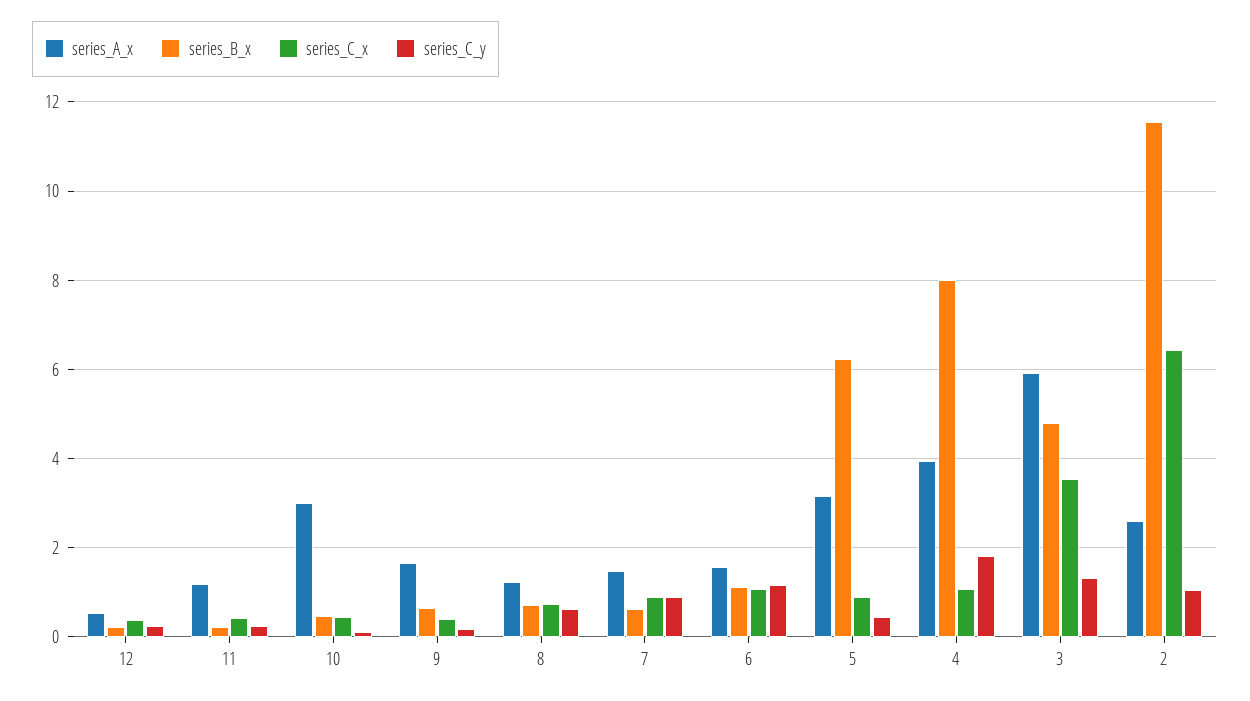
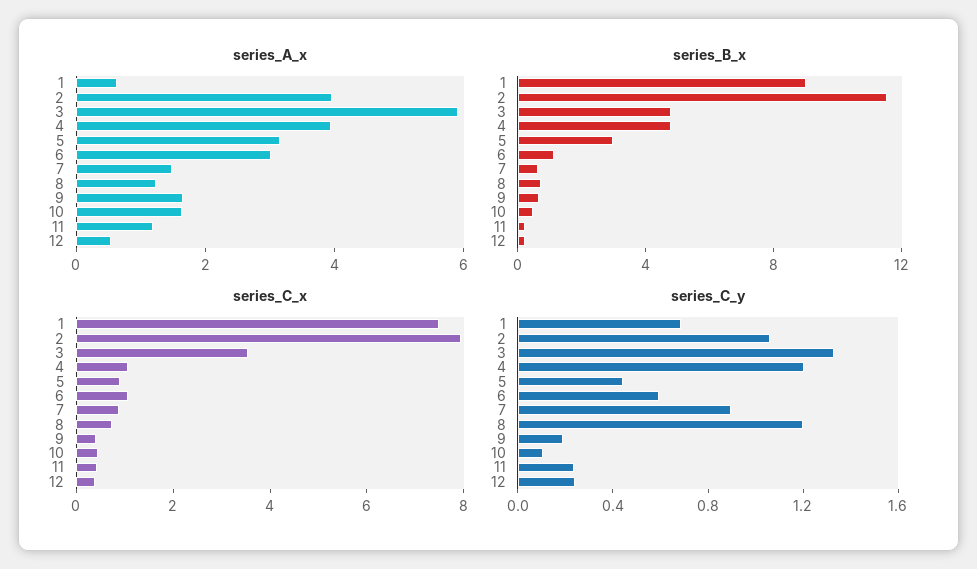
series_A_x, 10: 3 -> 1.5
series_C_y, 8: 0.6 -> 1.2
series_A_x, 6: 1.6 -> 3
series_C_y, 6: 1.2 -> 0.6
series_B_x, 5: 6.2 -> 3
series_B_x, 4: 8 -> 5
series_C_y, 4: 1.8 -> 1.2
series_A_x, 2: 2.6 -> 4
series_C_x, 2: 6.4 -> 8
series_A_x, 1: none -> 0.5
series_B_x, 1: none -> 9
series_C_x, 1: none -> 7.5
series_C_y, 1: none -> 0.7

